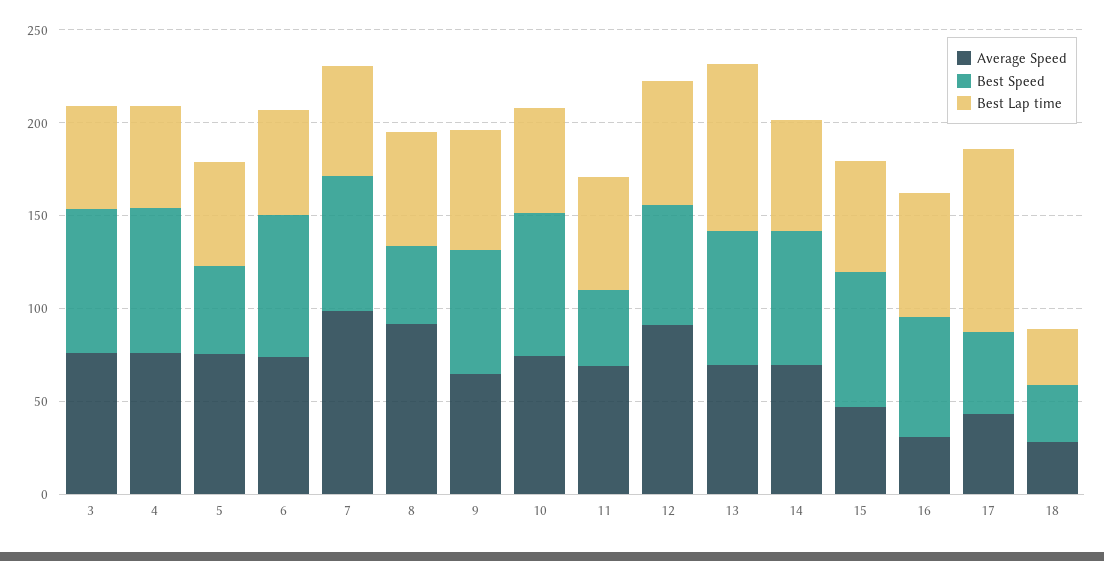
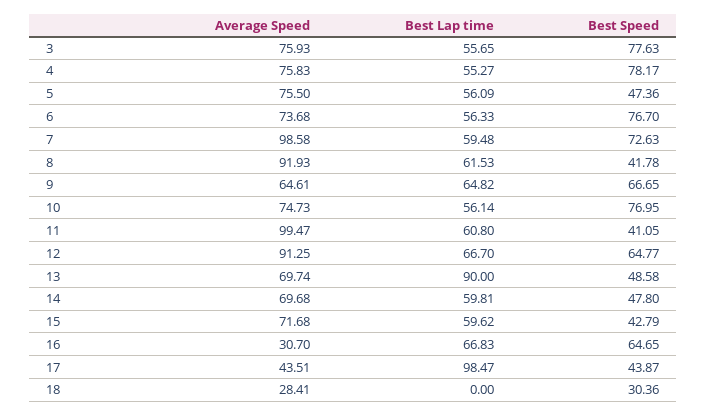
Average Speed, 11: 70 -> 99.47
Best Speed, 13: 70 -> 48.58
Best Speed, 14: 70 -> 47.8
Average Speed, 15: 50 -> 71.68
Best Speed, 15: 70 -> 42.79
Best Lap time, 18: 30 -> 0

